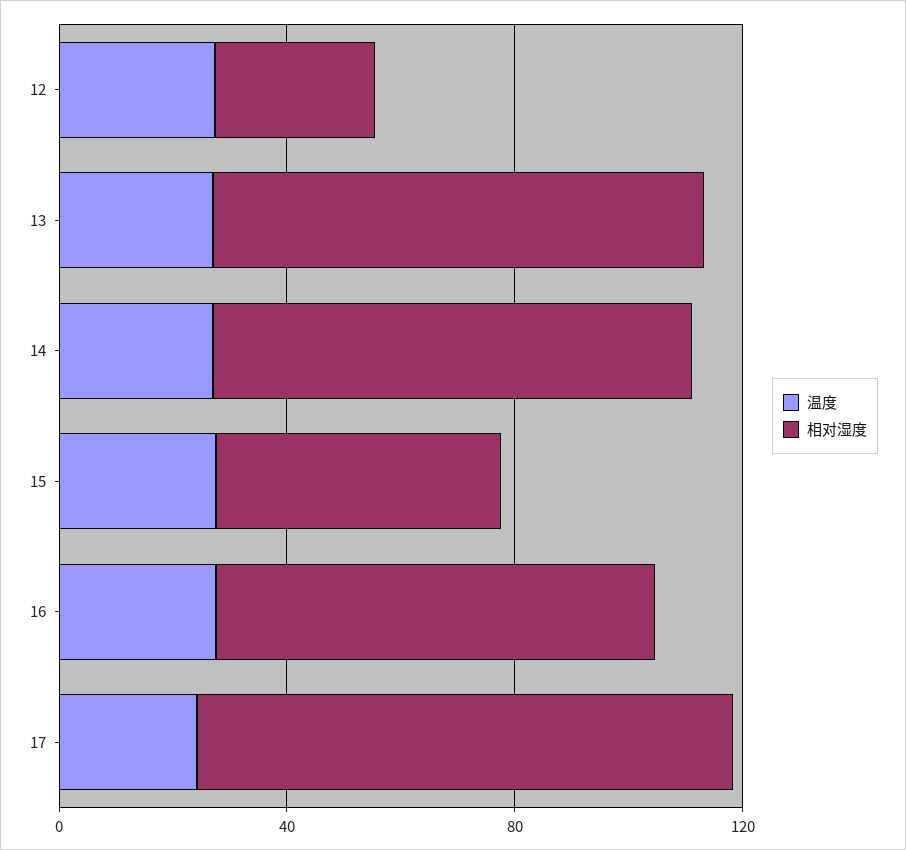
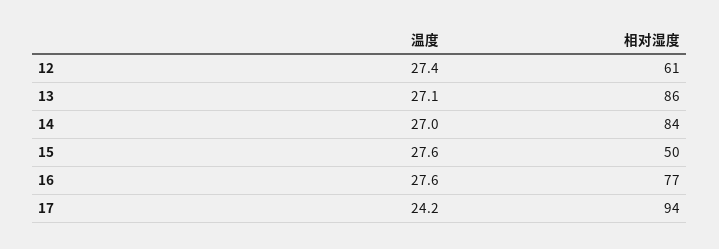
相对湿度, 12: 30 -> 61

